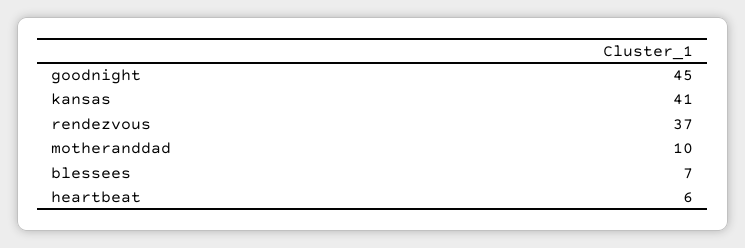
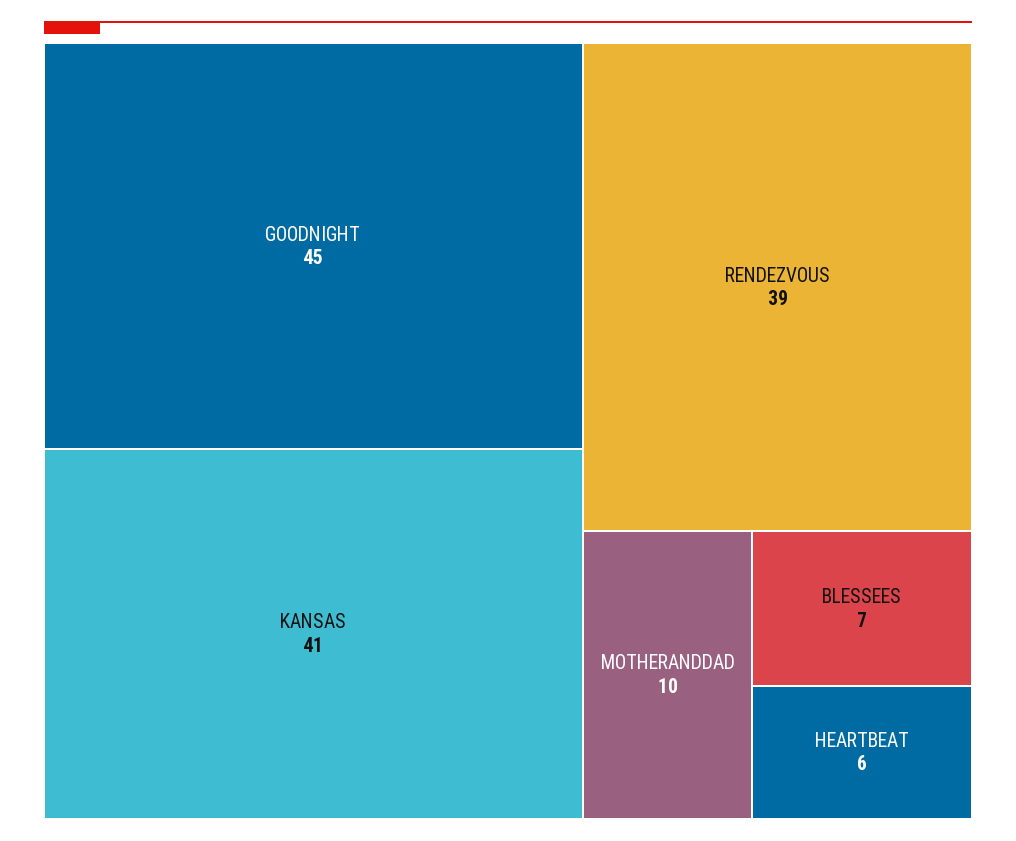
rendezvous: 37 -> 39

